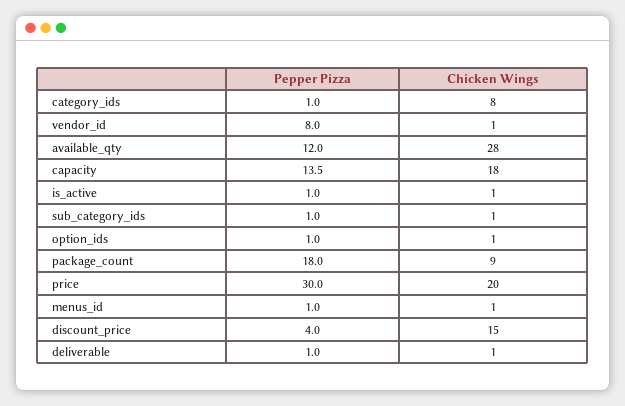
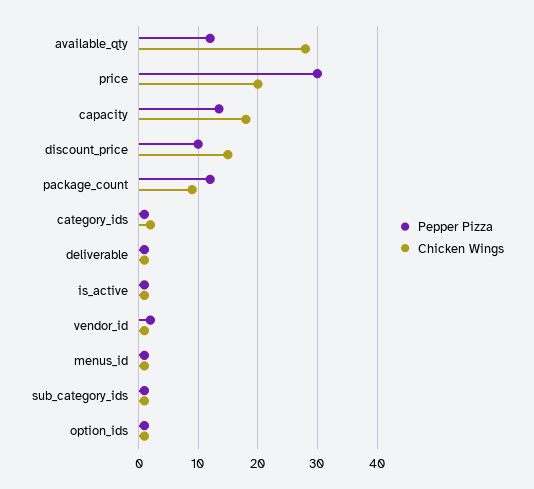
Chicken Wings, category_ids: 8 -> 2
Pepper Pizza, vendor_id: 8 -> 2
Pepper Pizza, package_count: 18 -> 12
Pepper Pizza, discount_price: 4 -> 10

